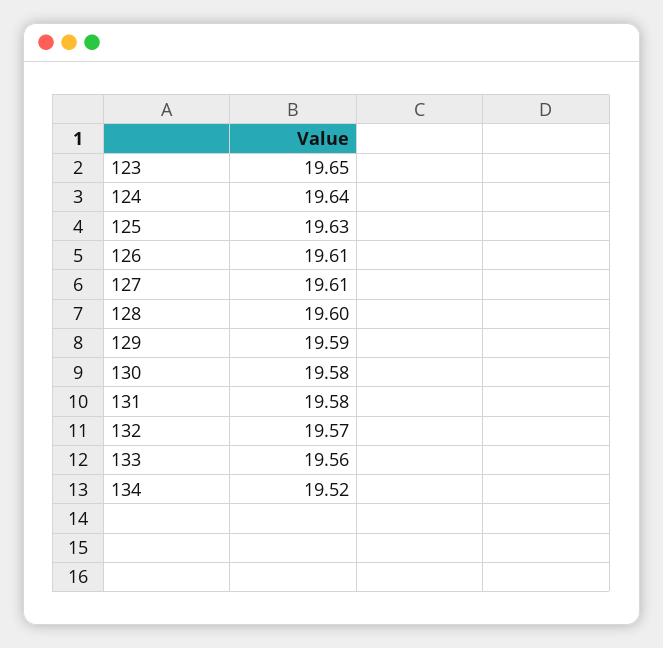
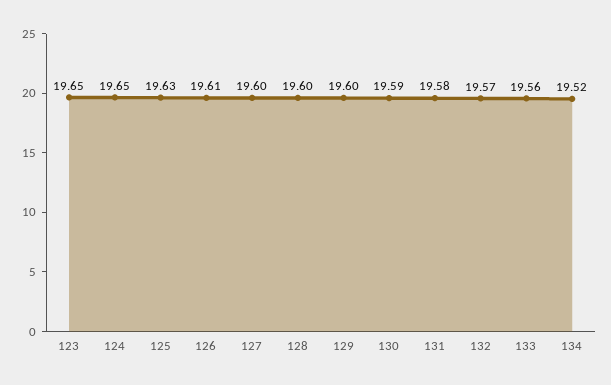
124: 19.64 -> 19.65
127: 19.61 -> 19.6
129: 19.59 -> 19.6
130: 19.58 -> 19.59

